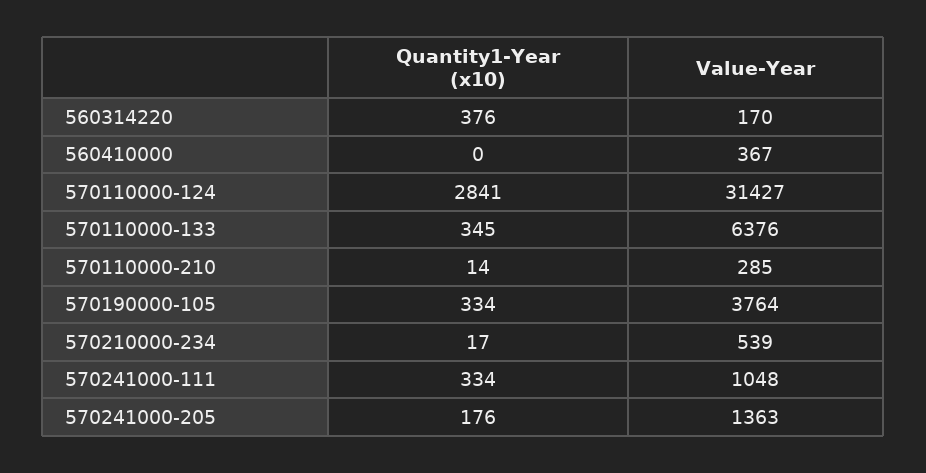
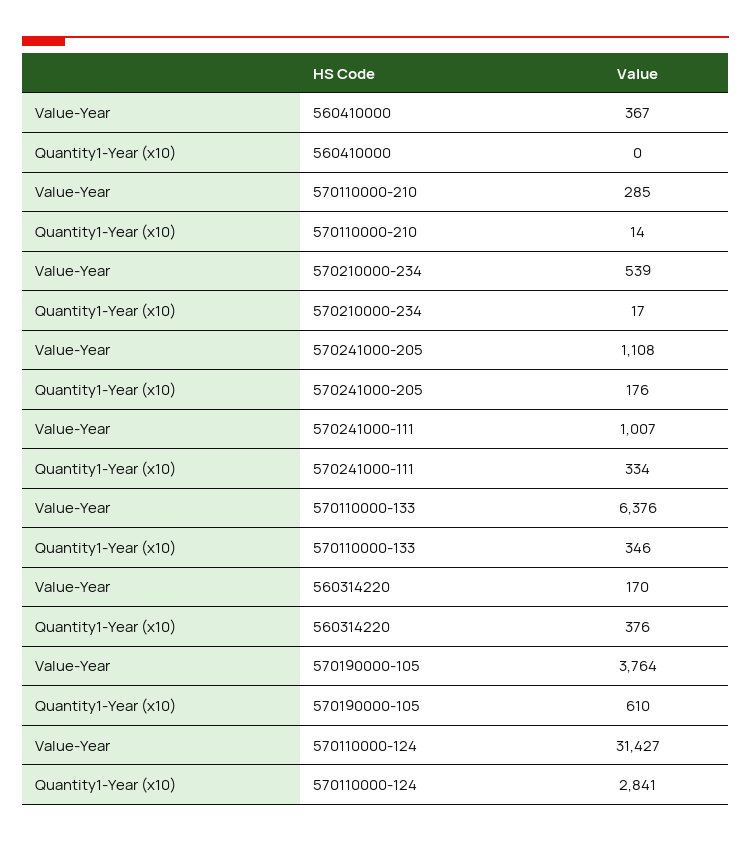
Quantity1-Year (x10), 570110000-133: 345 -> 346
Quantity1-Year (x10), 570190000-105: 334 -> 610
Value-Year, 570241000-111: 1048 -> 1007
Value-Year, 570241000-205: 1363 -> 1108

